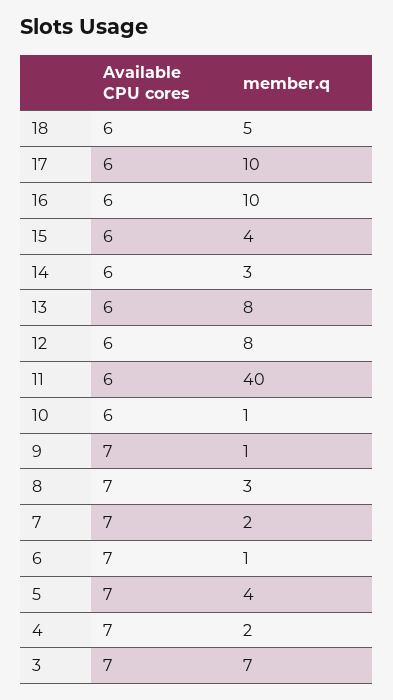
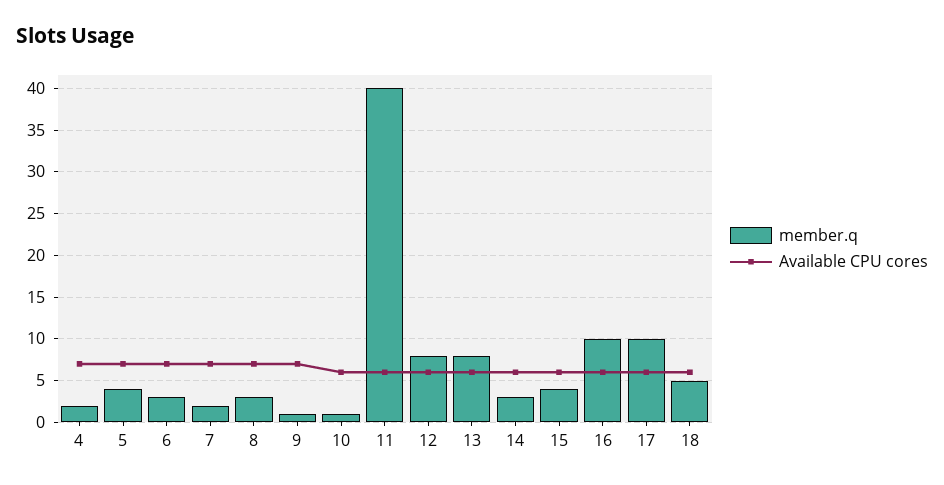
member.q, 6: 1 -> 3
Available CPU cores, 3: 7 -> none
member.q, 3: 7 -> none

